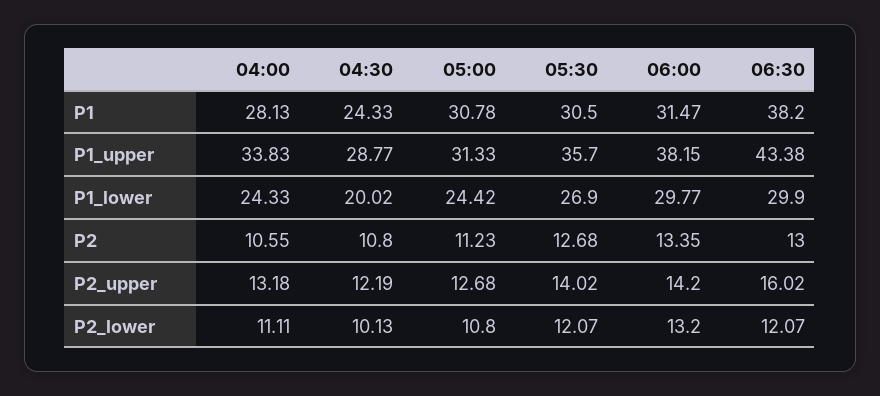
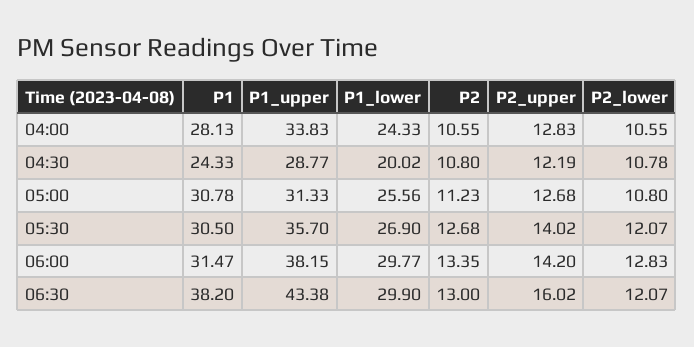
05:00, P1_lower: 24.42 -> 25.56
04:00, P2_upper: 13.18 -> 12.83
04:00, P2_lower: 11.11 -> 10.55
04:30, P2_lower: 10.13 -> 10.78
06:00, P2_lower: 13.2 -> 12.83

